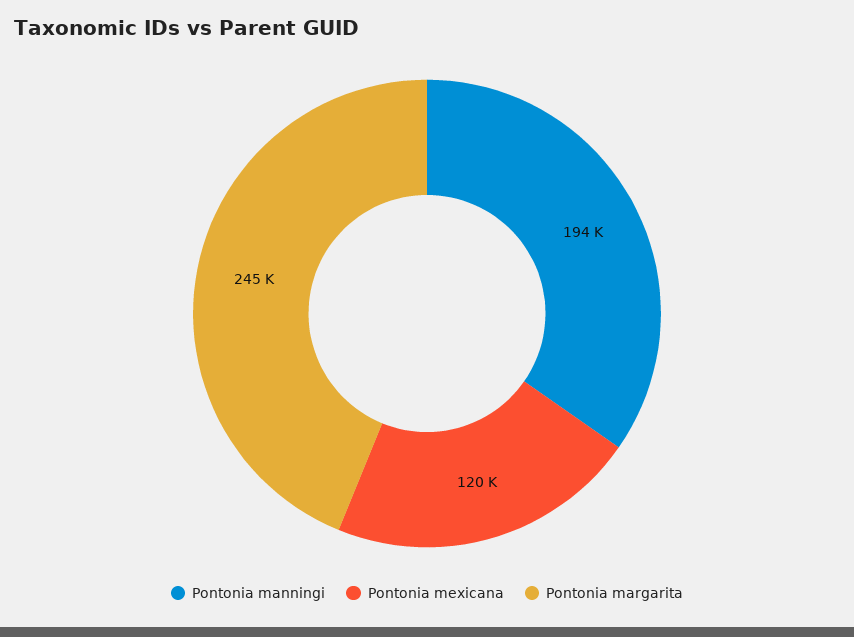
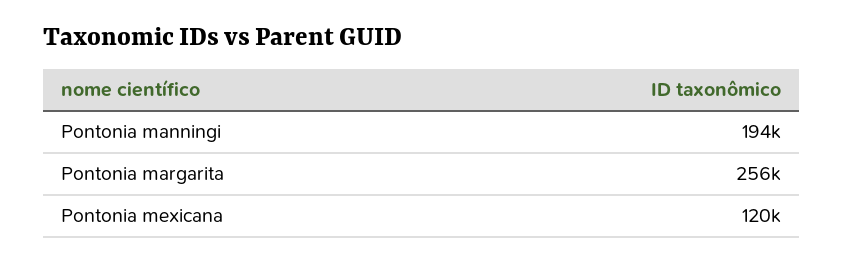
Pontonia margarita: 245000 -> 256000

